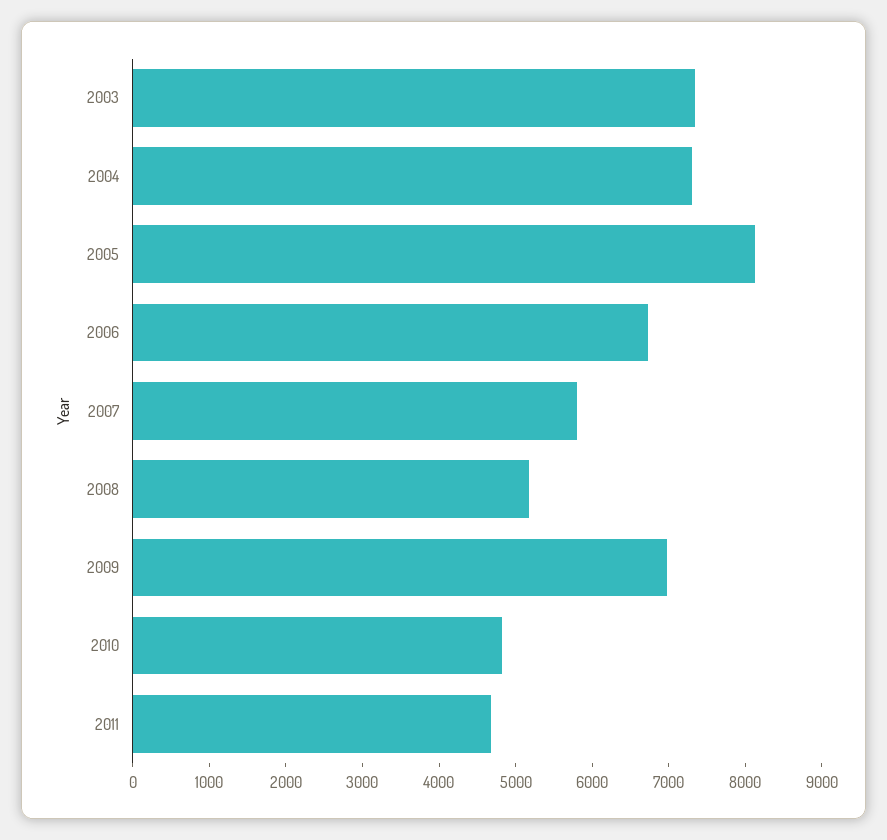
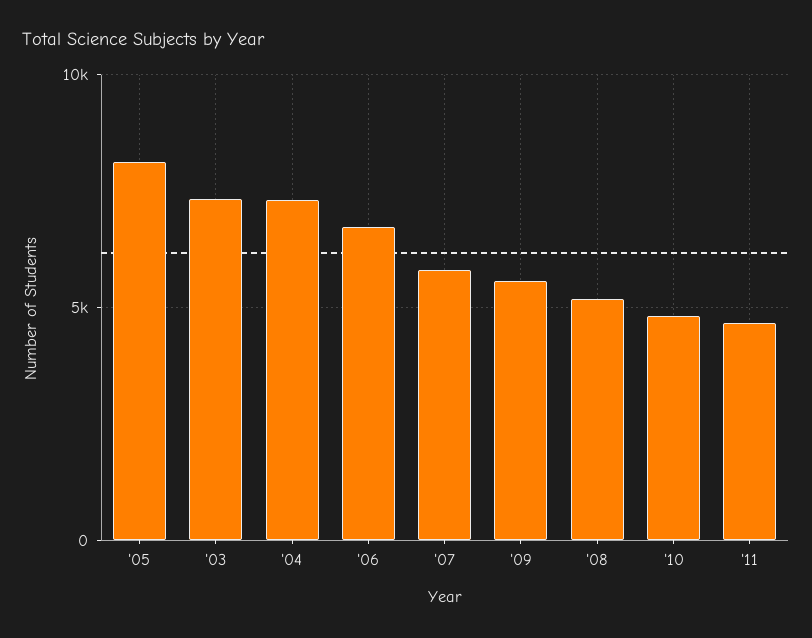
2009: 7000 -> 5500

